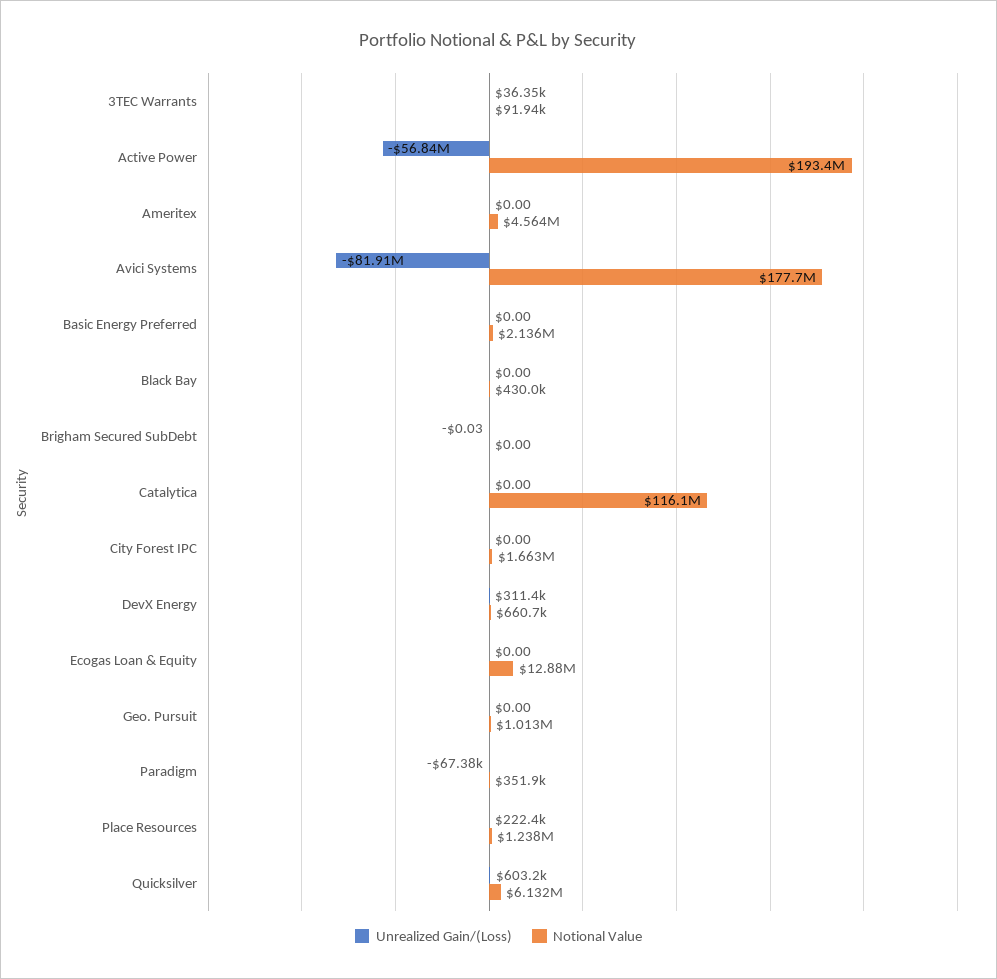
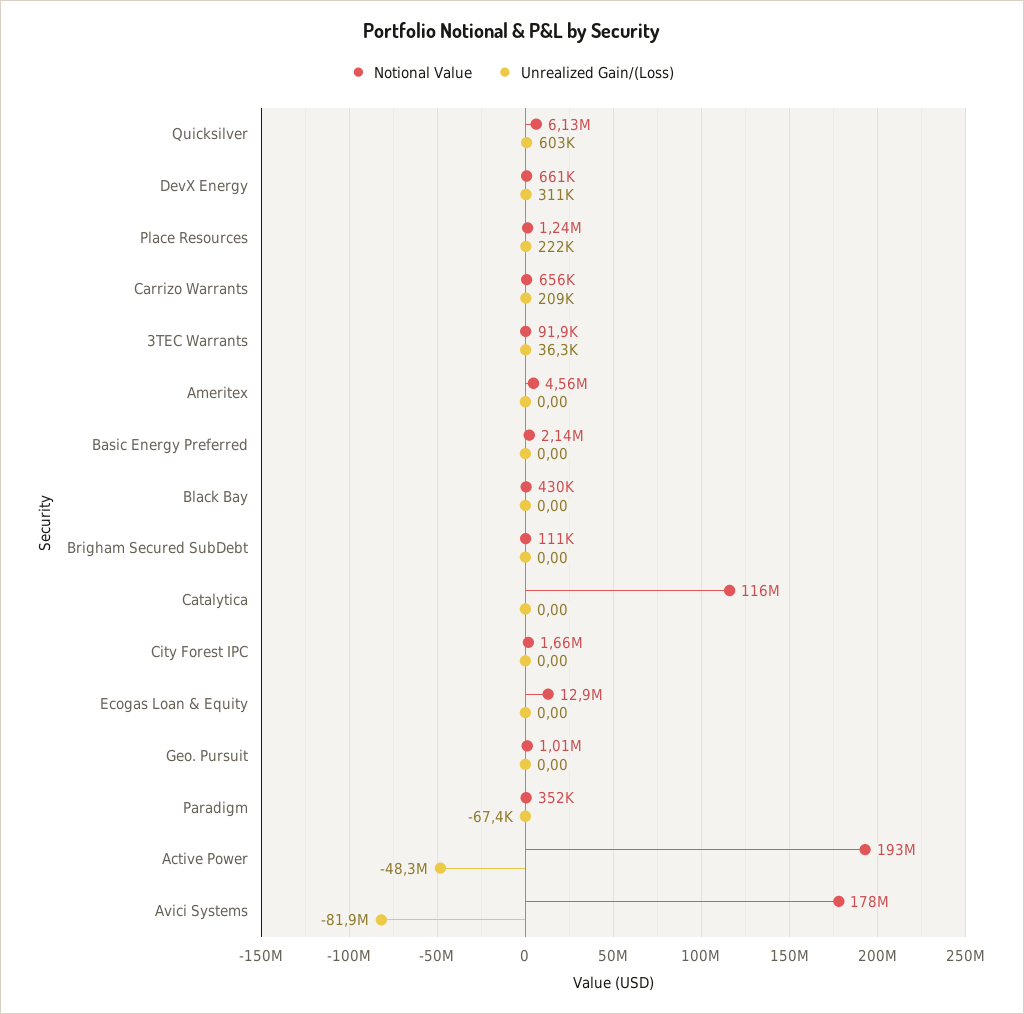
Unrealized Gain/(Loss), Active Power: -56840000 -> -48300000
Unrealized Gain/(Loss), Brigham Secured SubDebt: -0.03 -> 0
Notional Value, Brigham Secured SubDebt: 0 -> 111000
Notional Value, Carrizo Warrants: none -> 656000
Unrealized Gain/(Loss), Carrizo Warrants: none -> 209000

